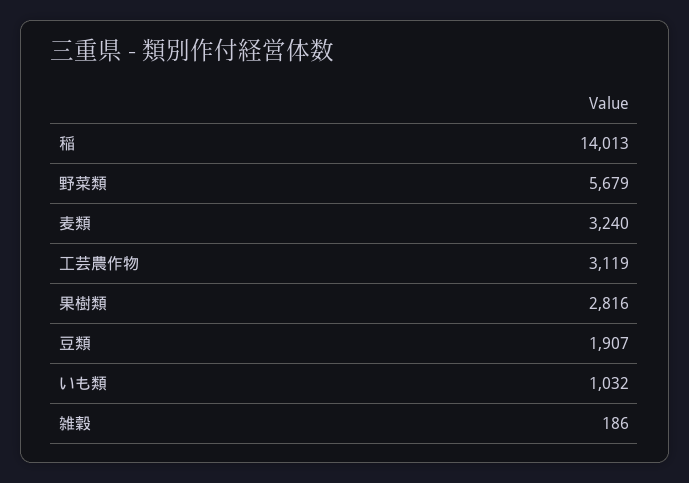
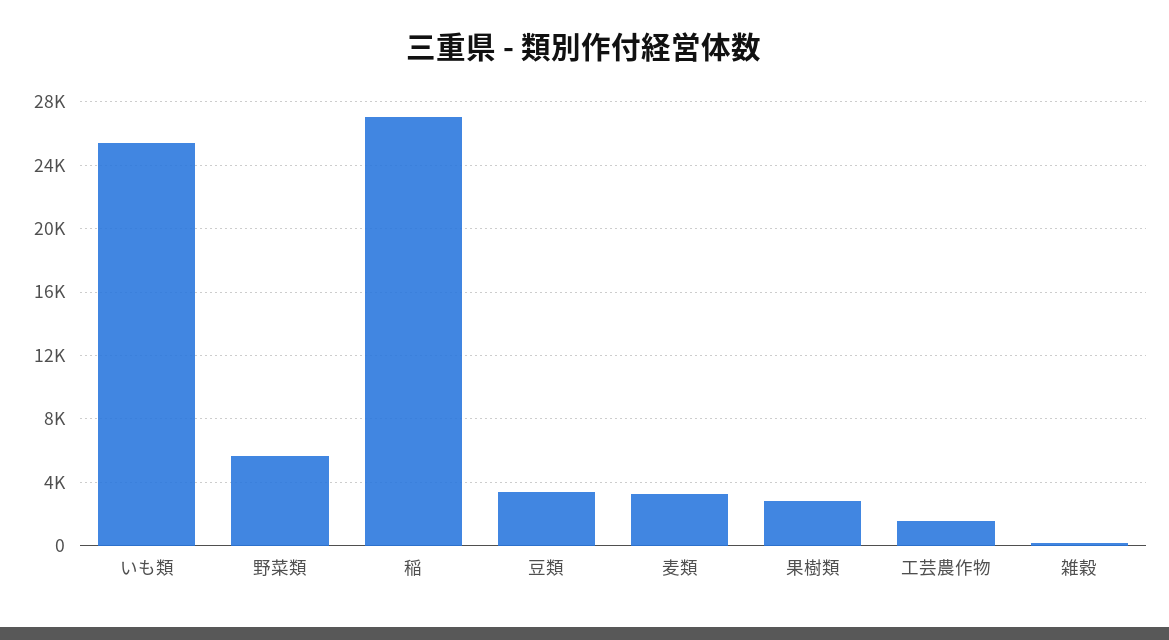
稲: 14013 -> 27000
工芸農作物: 3119 -> 1500
豆類: 1907 -> 3500
いも類: 1032 -> 25500

